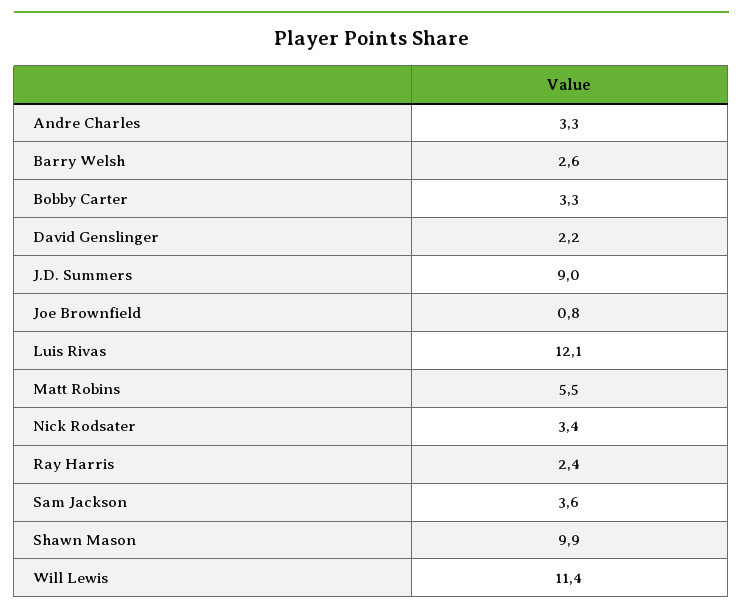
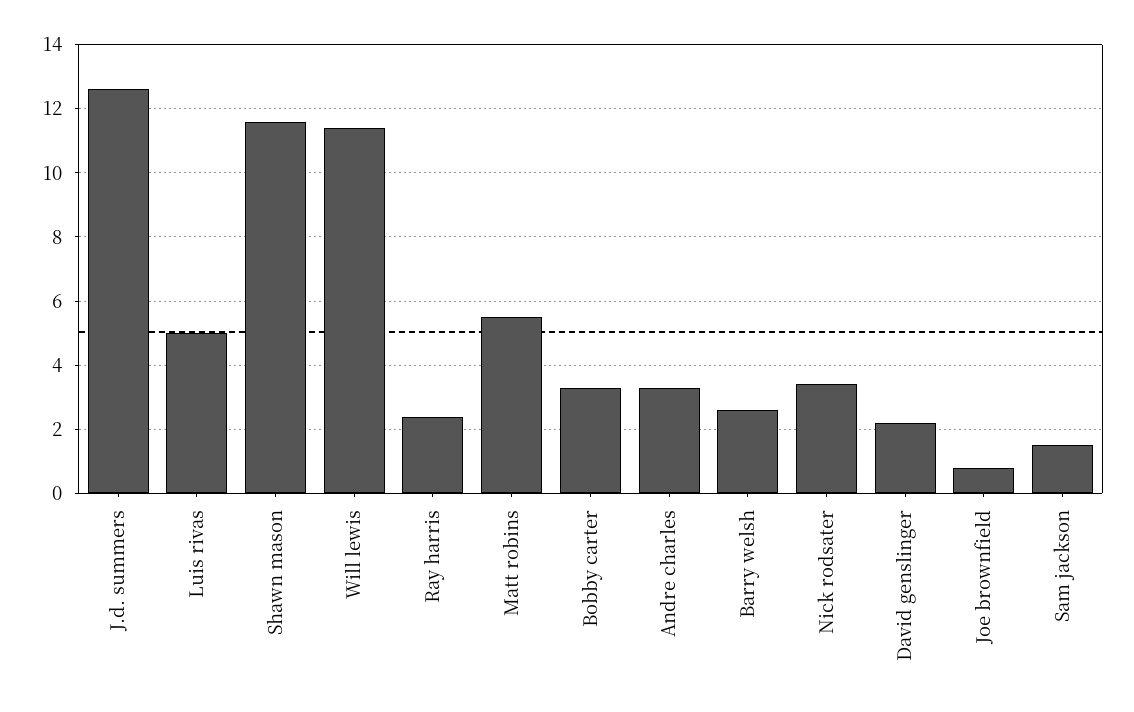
J.D. Summers: 9 -> 12.5
Luis Rivas: 12.1 -> 5
Sam Jackson: 3.6 -> 1.5
Shawn Mason: 9.9 -> 11.5

